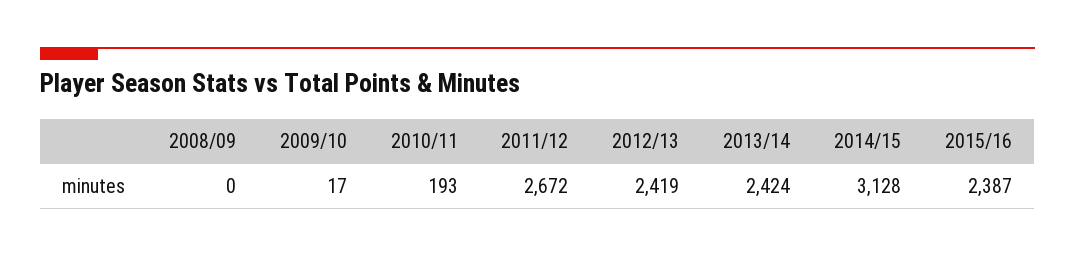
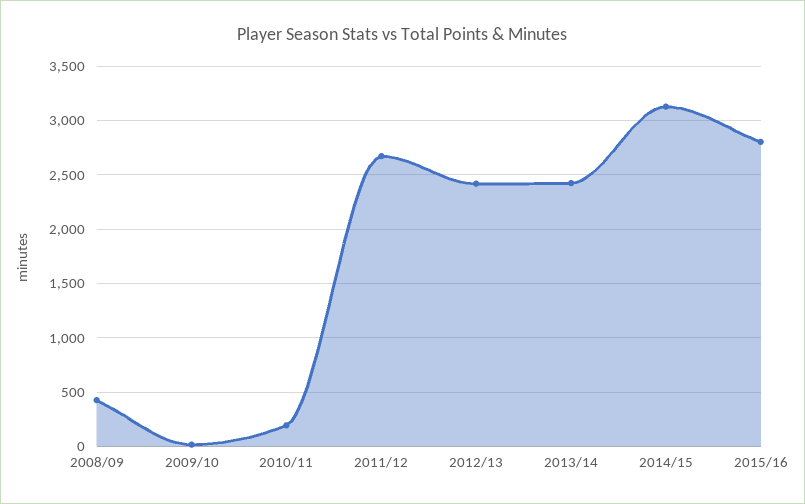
2008/09: 0 -> 400
2015/16: 2387 -> 2800

